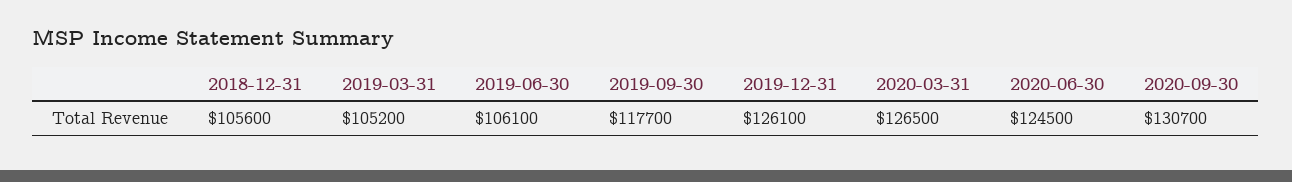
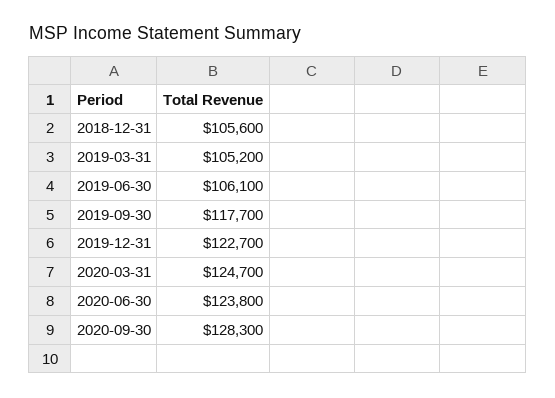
2019-12-31: 126100 -> 122700
2020-03-31: 126500 -> 124700
2020-06-30: 124500 -> 123800
2020-09-30: 130700 -> 128300

